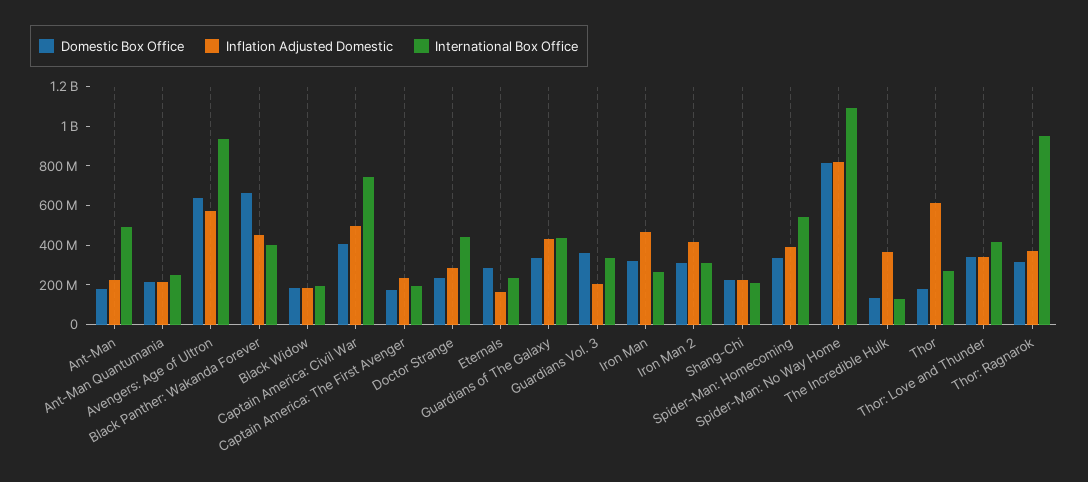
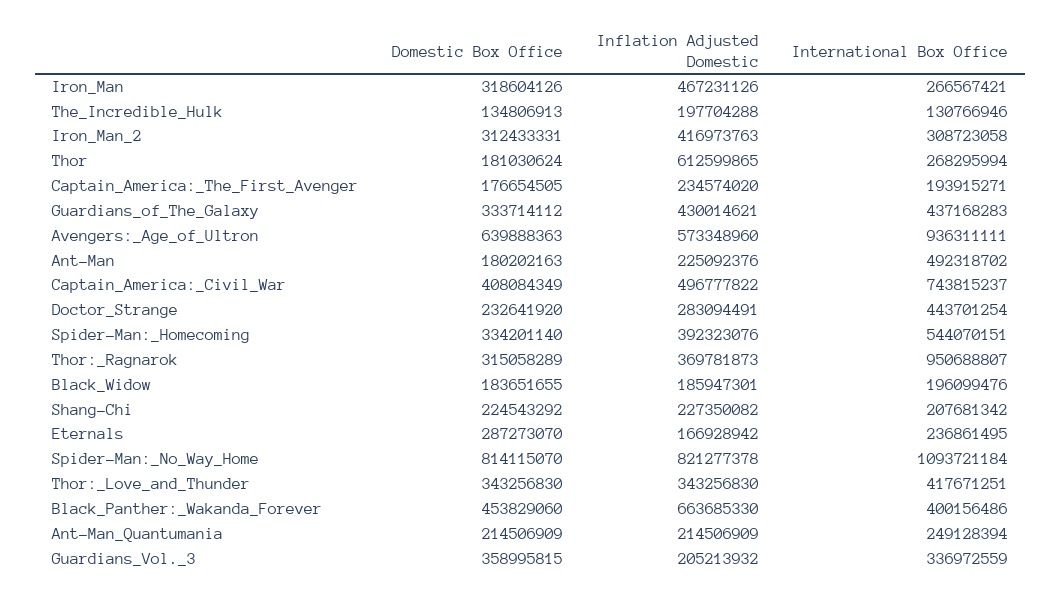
Domestic Box Office, Black Panther: Wakanda Forever: 650000000 -> 453829060
Inflation Adjusted Domestic, Black Panther: Wakanda Forever: 450000000 -> 663685330
Inflation Adjusted Domestic, The Incredible Hulk: 350000000 -> 197704288

